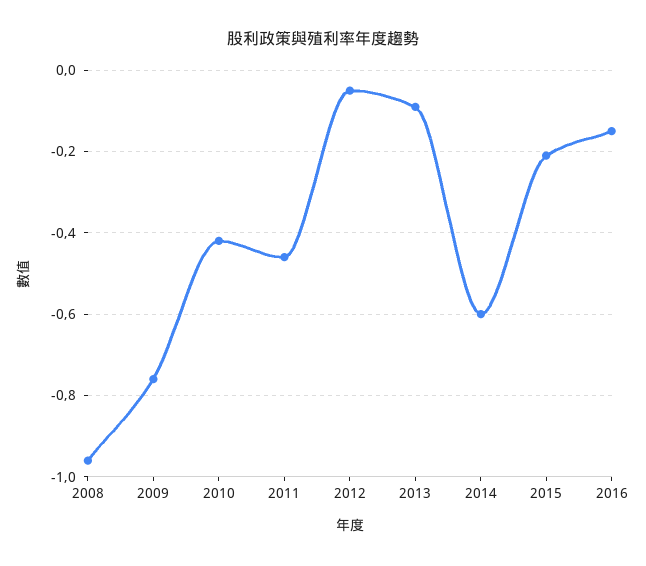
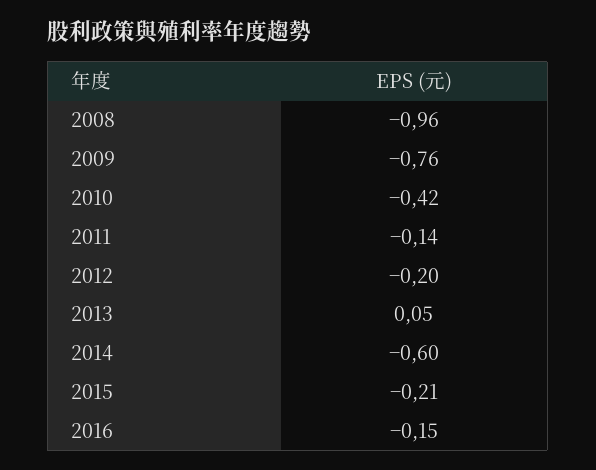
2011: -0.45 -> -0.14
2012: -0.05 -> -0.2
2013: -0.1 -> 0.05

